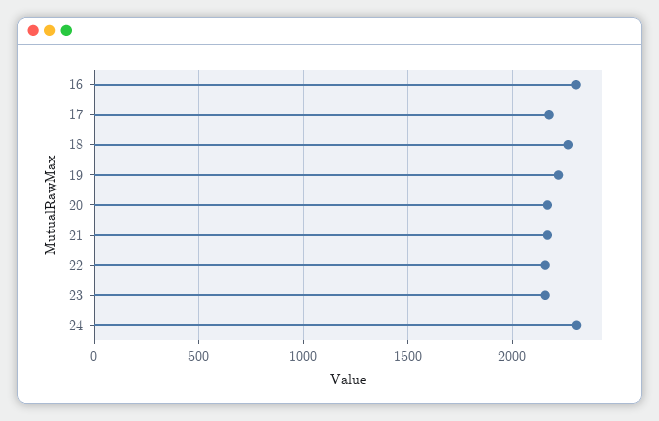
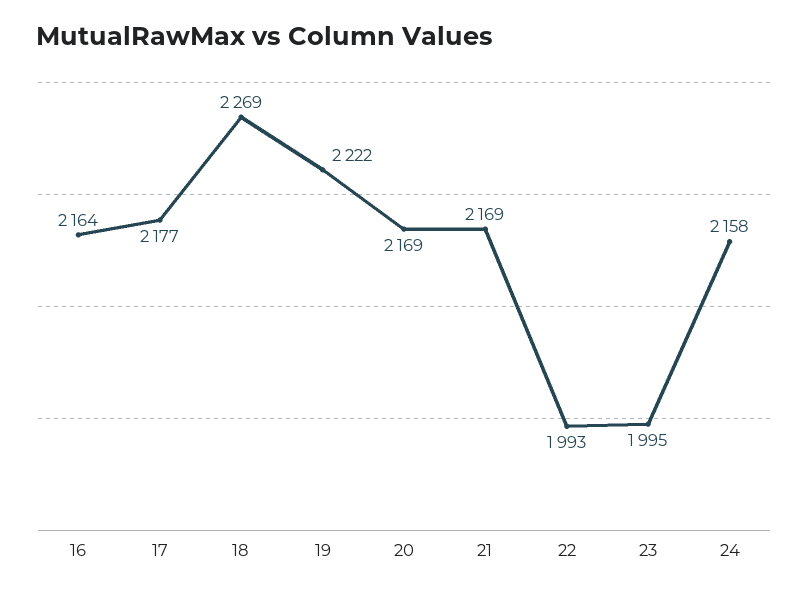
16: 2300 -> 2164
22: 2150 -> 1993
23: 2150 -> 1995
24: 2300 -> 2158

